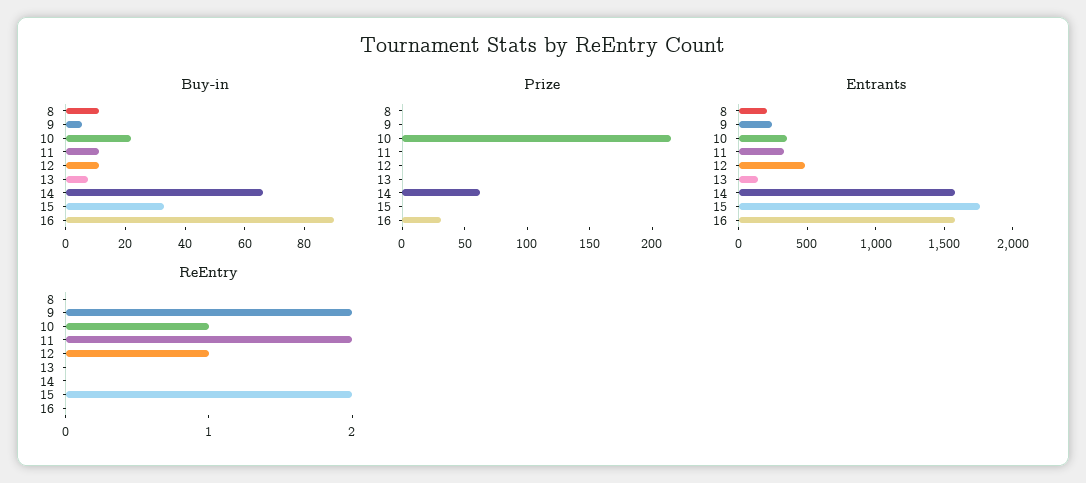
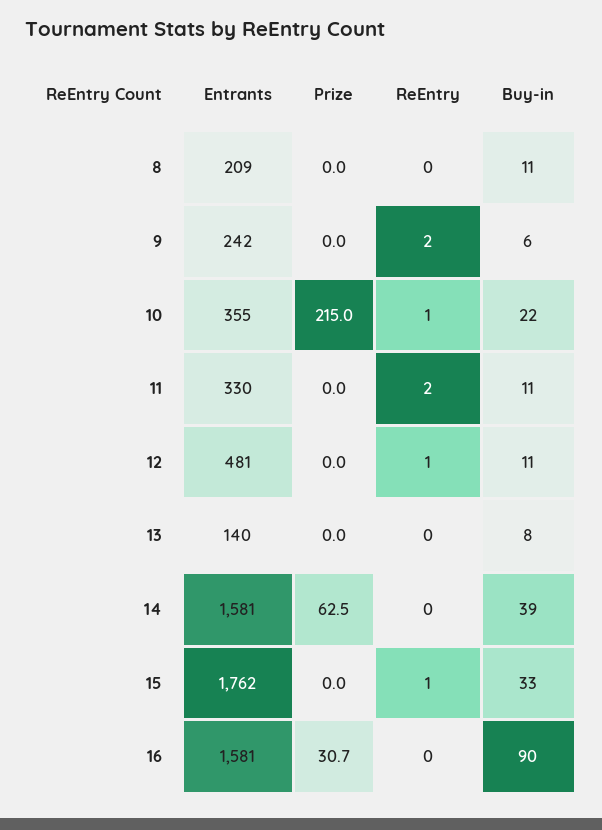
Buy-in, 14: 65 -> 39
ReEntry, 15: 2 -> 1

